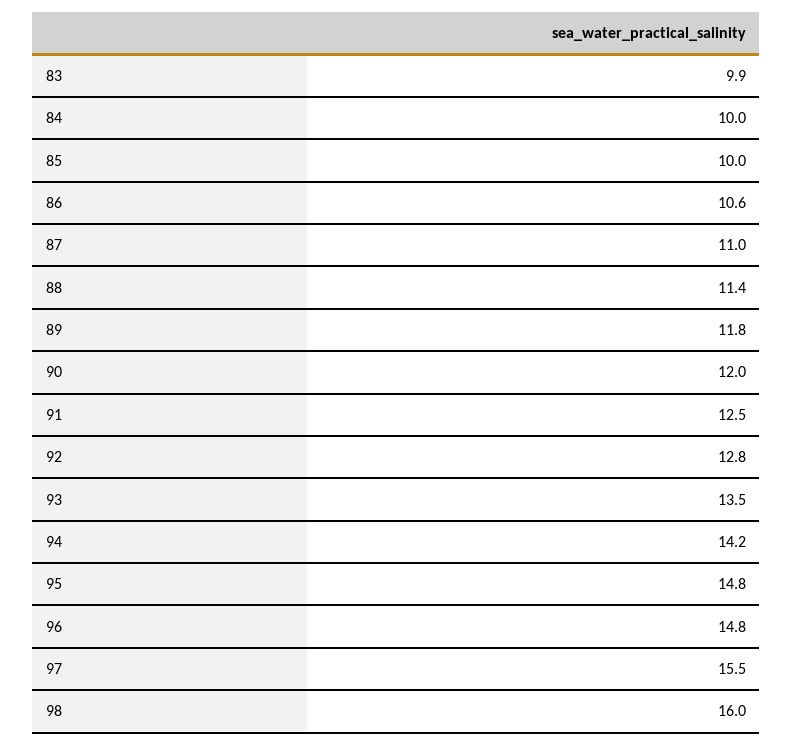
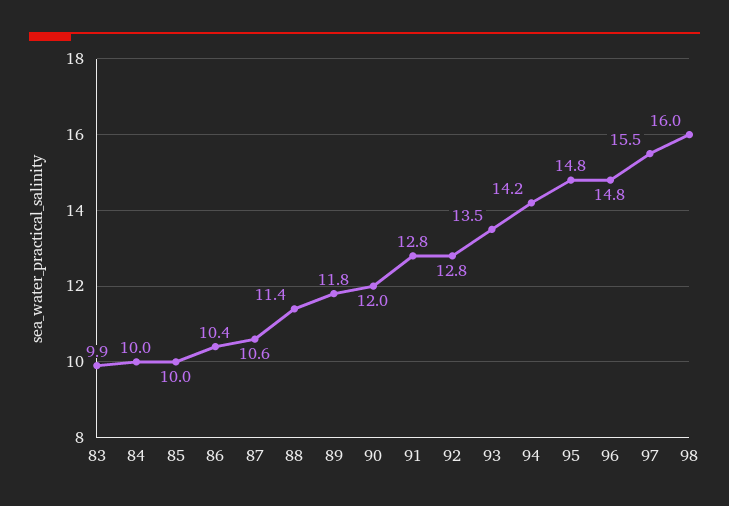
86: 10.6 -> 10.4
87: 11 -> 10.6
91: 12.5 -> 12.8

